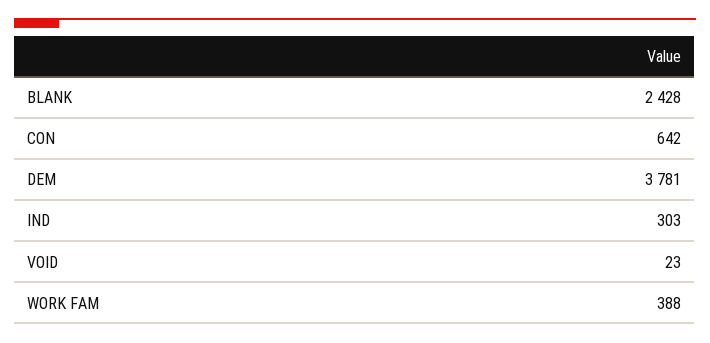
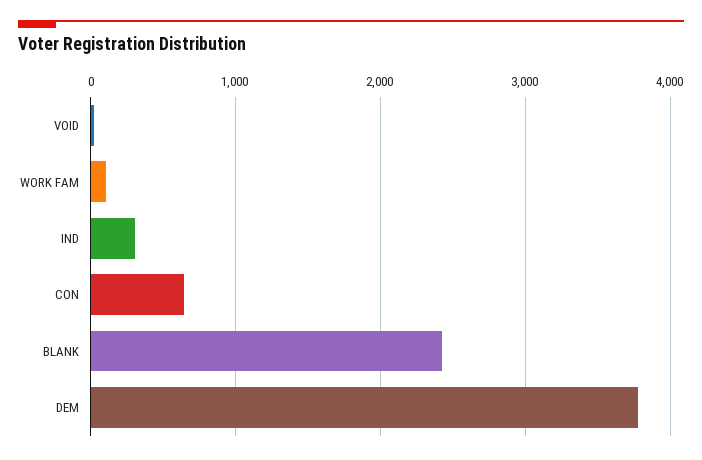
WORK FAM: 388 -> 100

